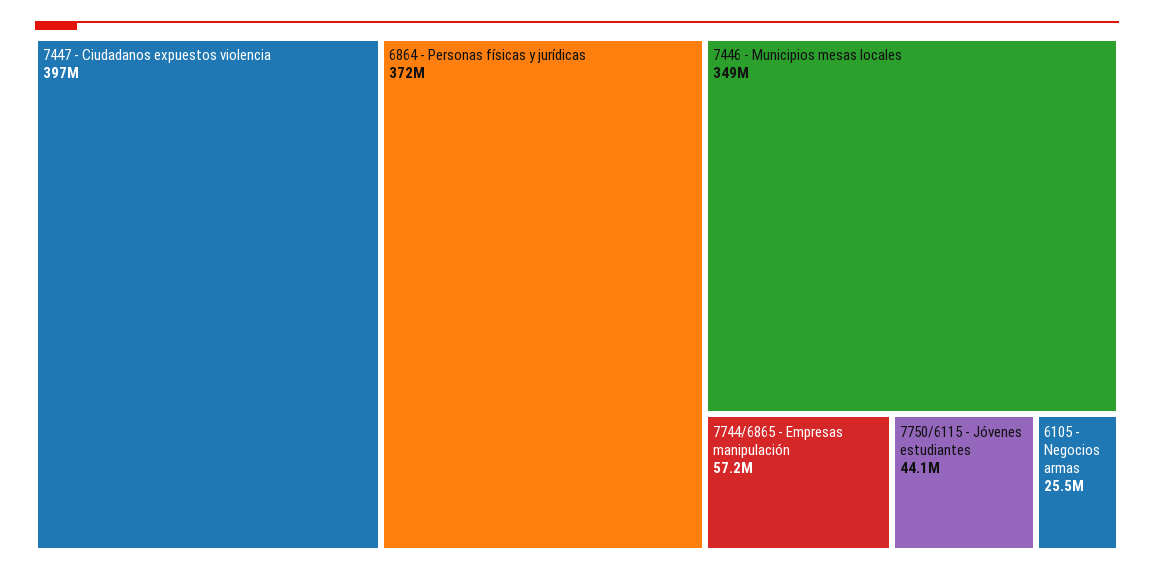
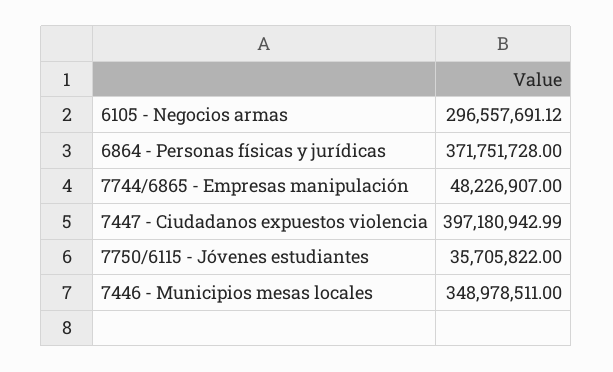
7744/6865 - Empresas manipulación: 57200000 -> 48226907
7750/6115 - Jóvenes estudiantes: 44100000 -> 35705822
6105 - Negocios armas: 25500000 -> 296557691.12

